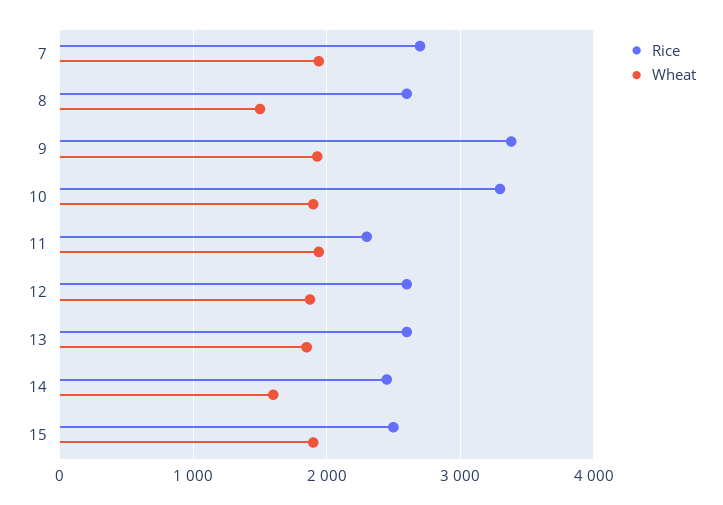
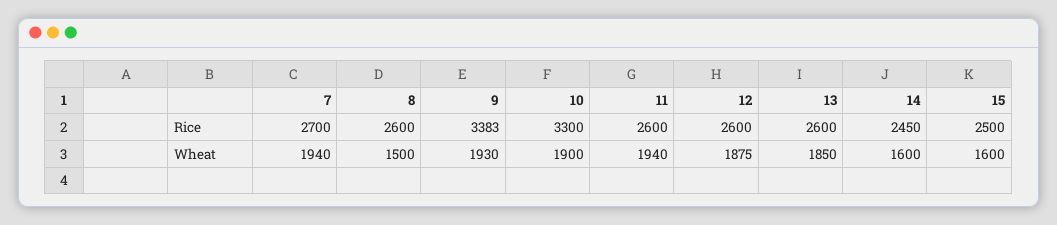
Rice, 11: 2300 -> 2600
Wheat, 15: 1900 -> 1600

